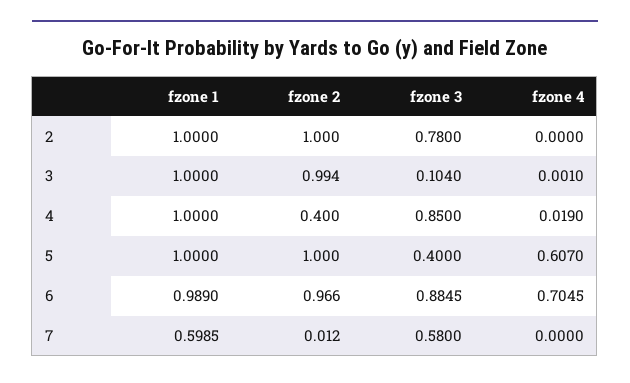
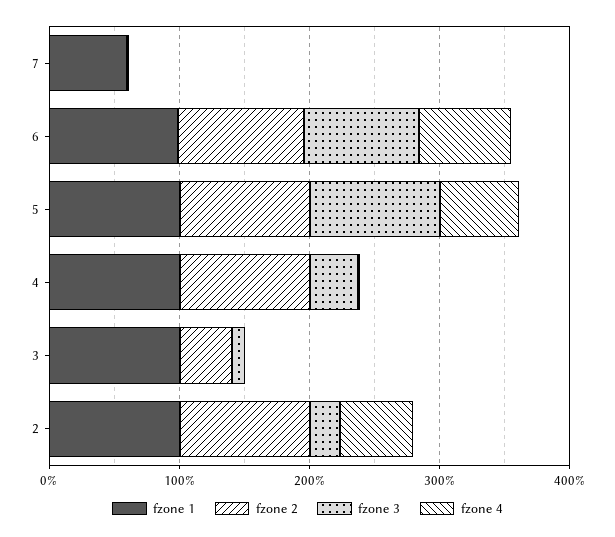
fzone 3, 2: 0.78 -> 0.2
fzone 4, 2: 0 -> 0.6
fzone 2, 3: 0.994 -> 0.4
fzone 2, 4: 0.4 -> 1
fzone 3, 4: 0.85 -> 0.4
fzone 3, 5: 0.4 -> 1
fzone 3, 7: 0.58 -> 0

